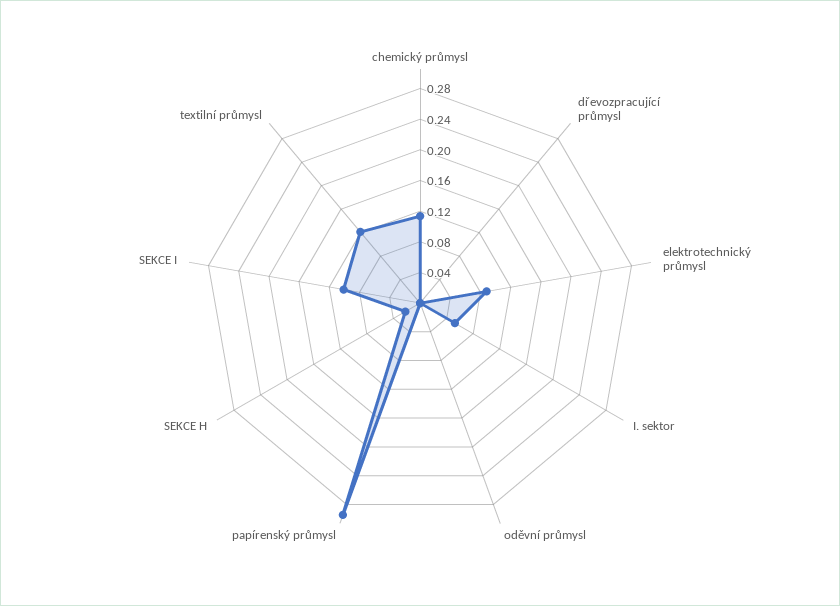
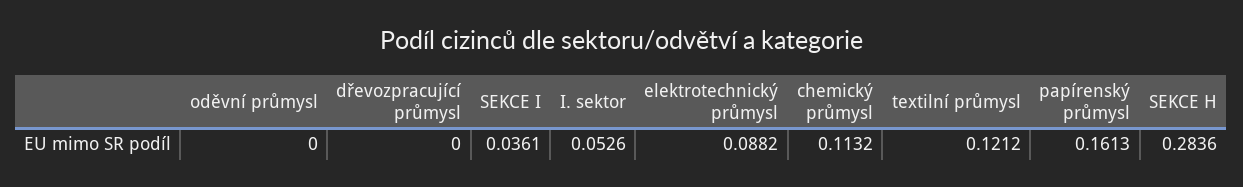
papírenský průmysl: 0.3 -> 0.1613
SEKCE H: 0.02 -> 0.2836
SEKCE I: 0.1 -> 0.0361

